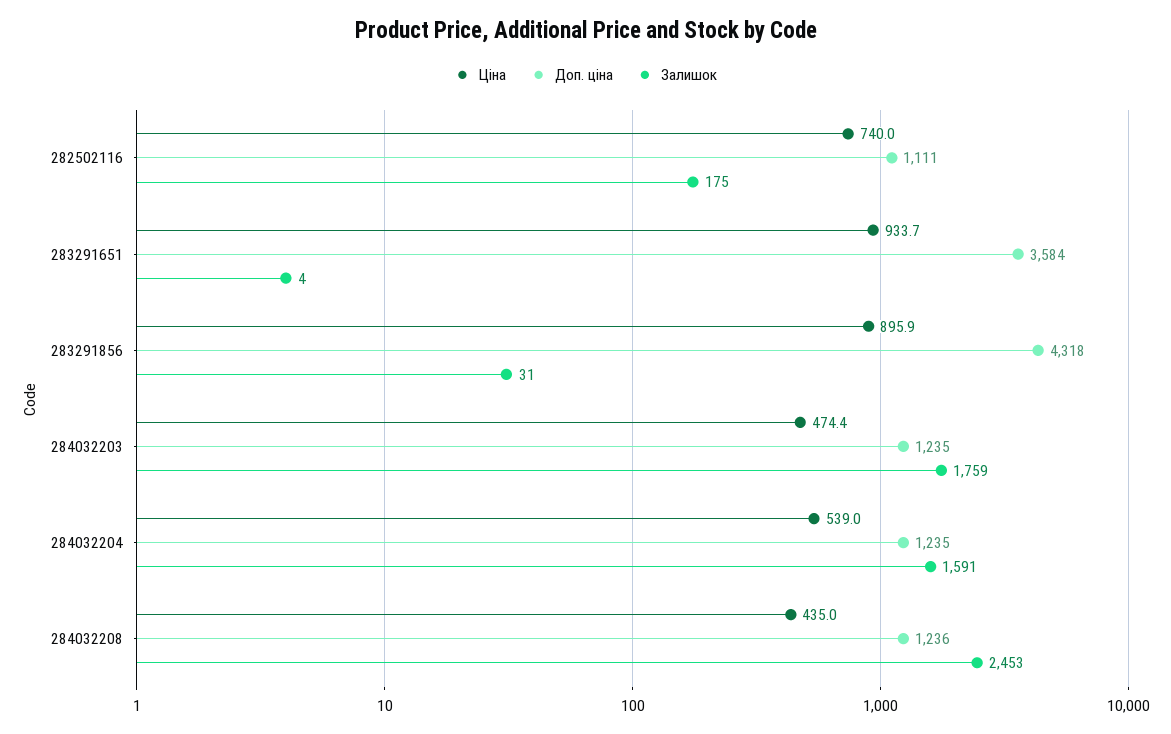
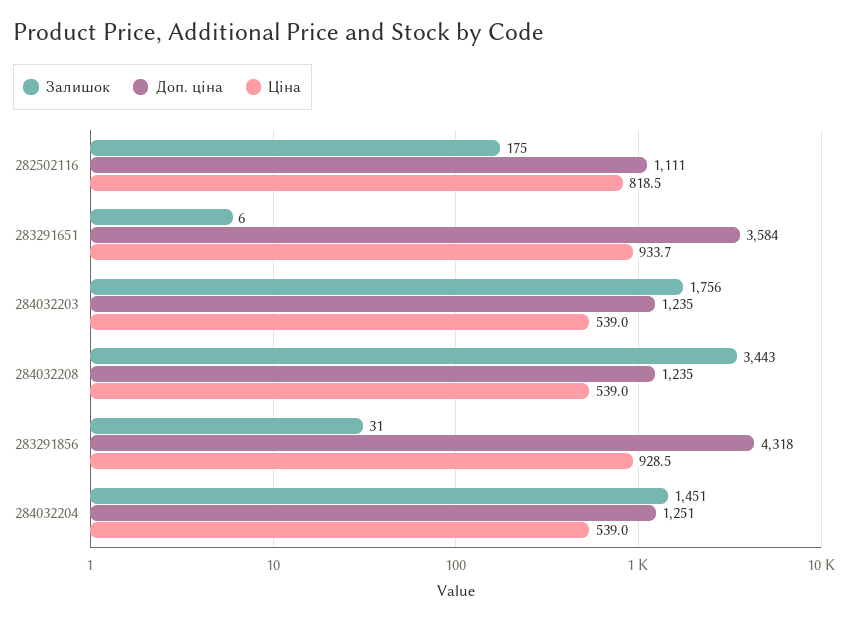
Ціна, 282502116: 740 -> 818.5
Залишок, 283291651: 4 -> 6
Ціна, 283291856: 895.9 -> 928.5
Ціна, 284032203: 474.4 -> 539
Залишок, 284032203: 1759 -> 1756
Доп. ціна, 284032204: 1235 -> 1251
Залишок, 284032204: 1591 -> 1451
Ціна, 284032208: 435 -> 539
Доп. ціна, 284032208: 1236 -> 1235
Залишок, 284032208: 2453 -> 3443

